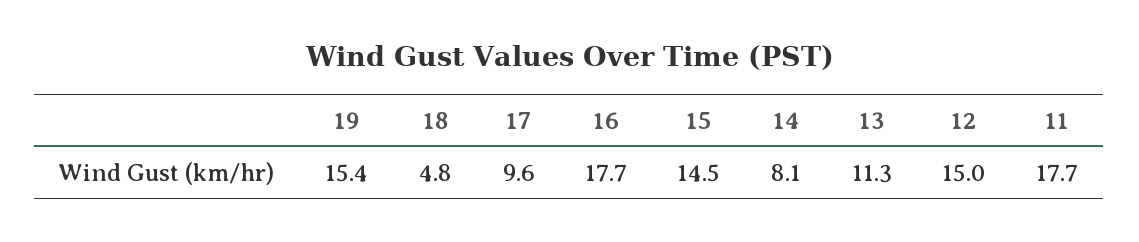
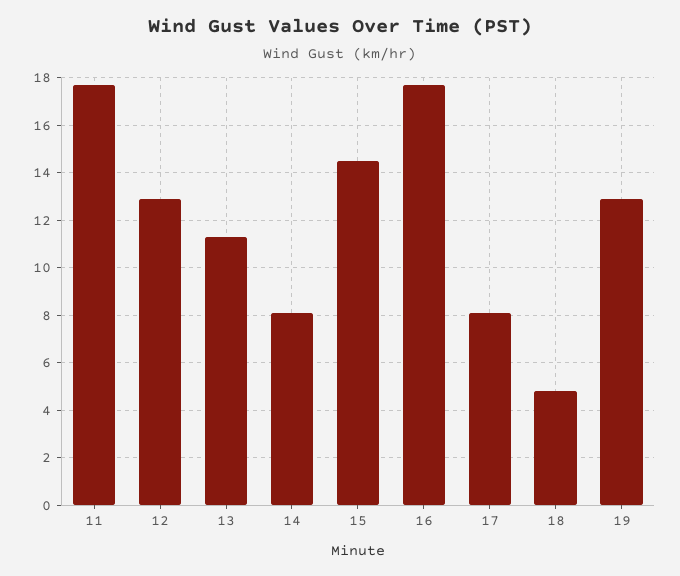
19: 15.4 -> 13
17: 9.6 -> 8
12: 15 -> 13

